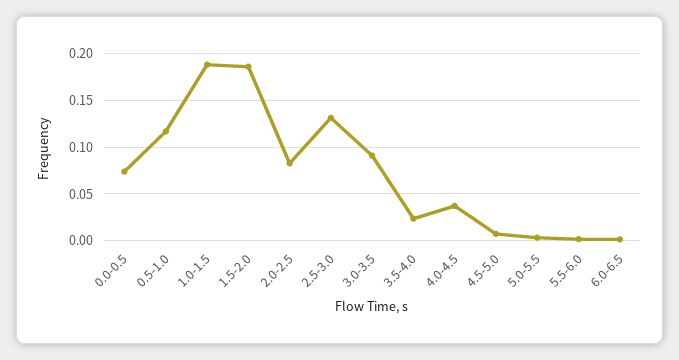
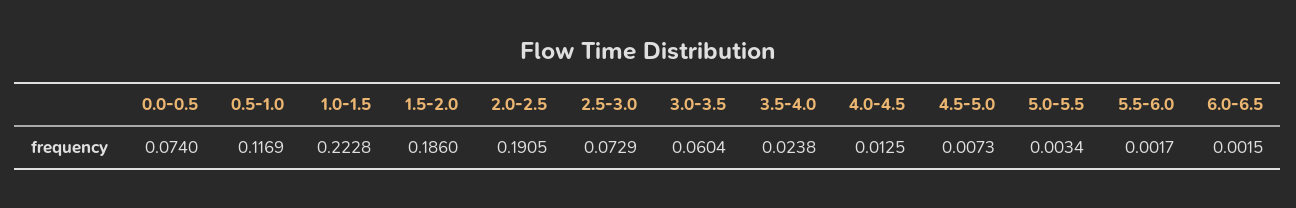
1.0-1.5: 0.19 -> 0.2228
2.0-2.5: 0.08 -> 0.1905
2.5-3.0: 0.13 -> 0.0729
3.0-3.5: 0.09 -> 0.0604
4.0-4.5: 0.04 -> 0.0125

